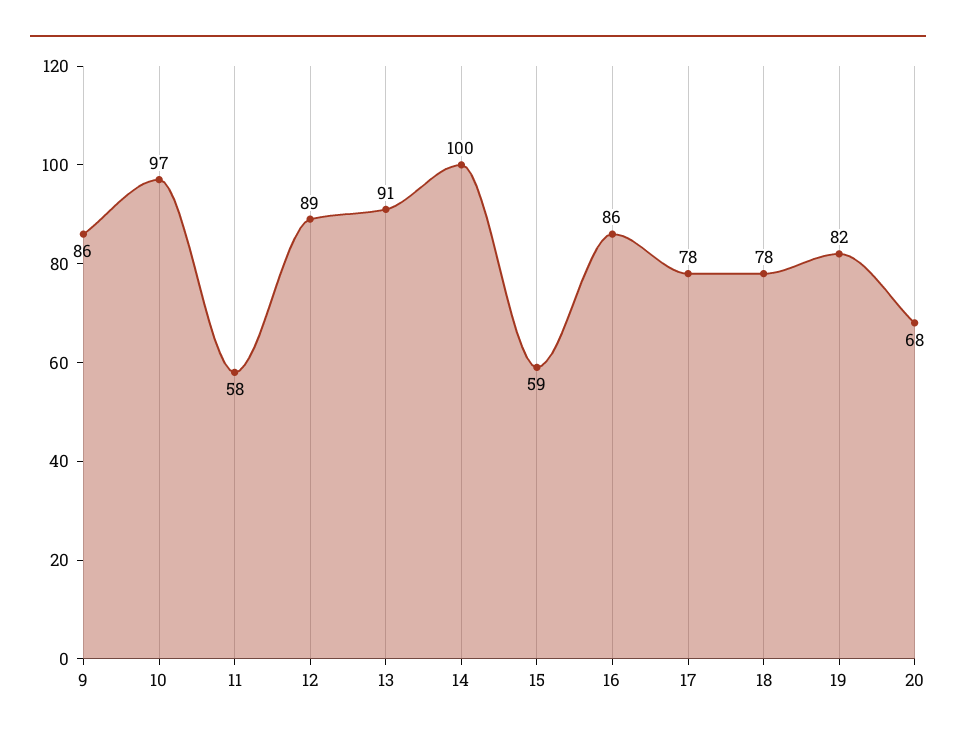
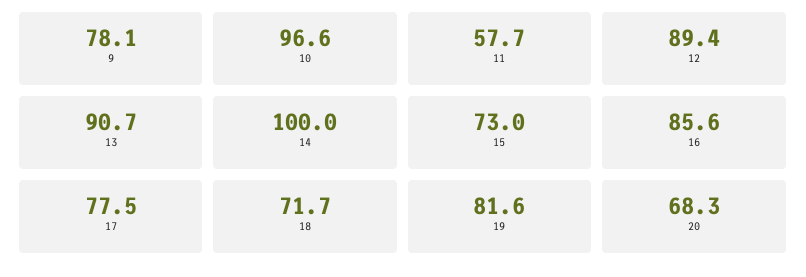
9: 86 -> 78.1
15: 59 -> 73
18: 78 -> 71.7

